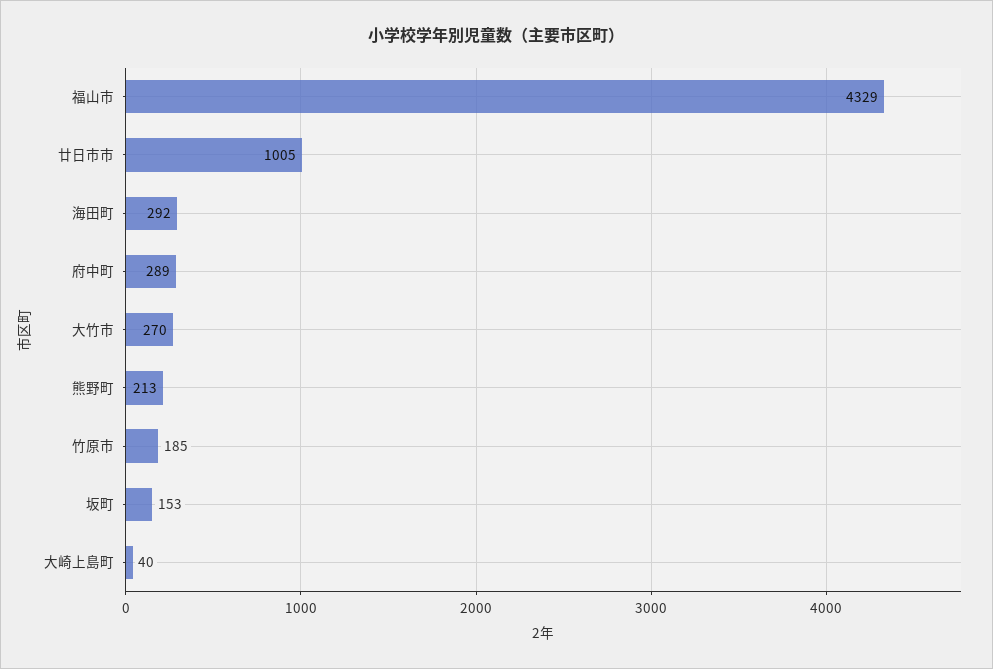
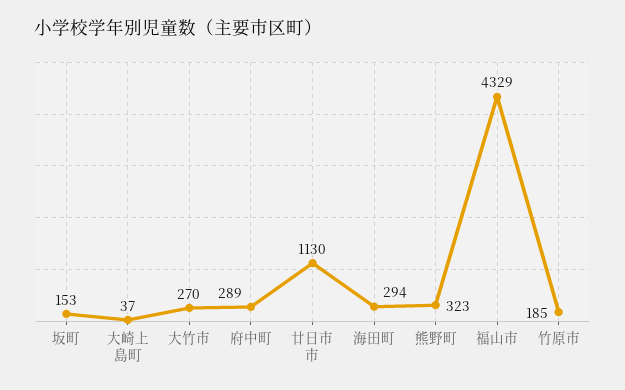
廿日市市: 1005 -> 1130
海田町: 292 -> 294
熊野町: 213 -> 323
大崎上島町: 40 -> 37

